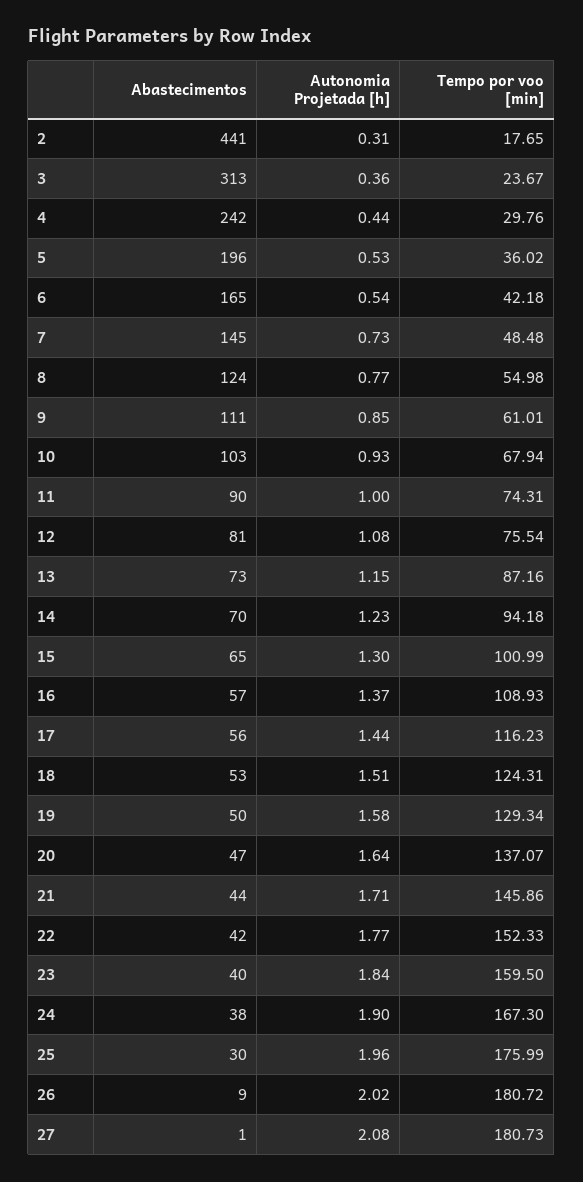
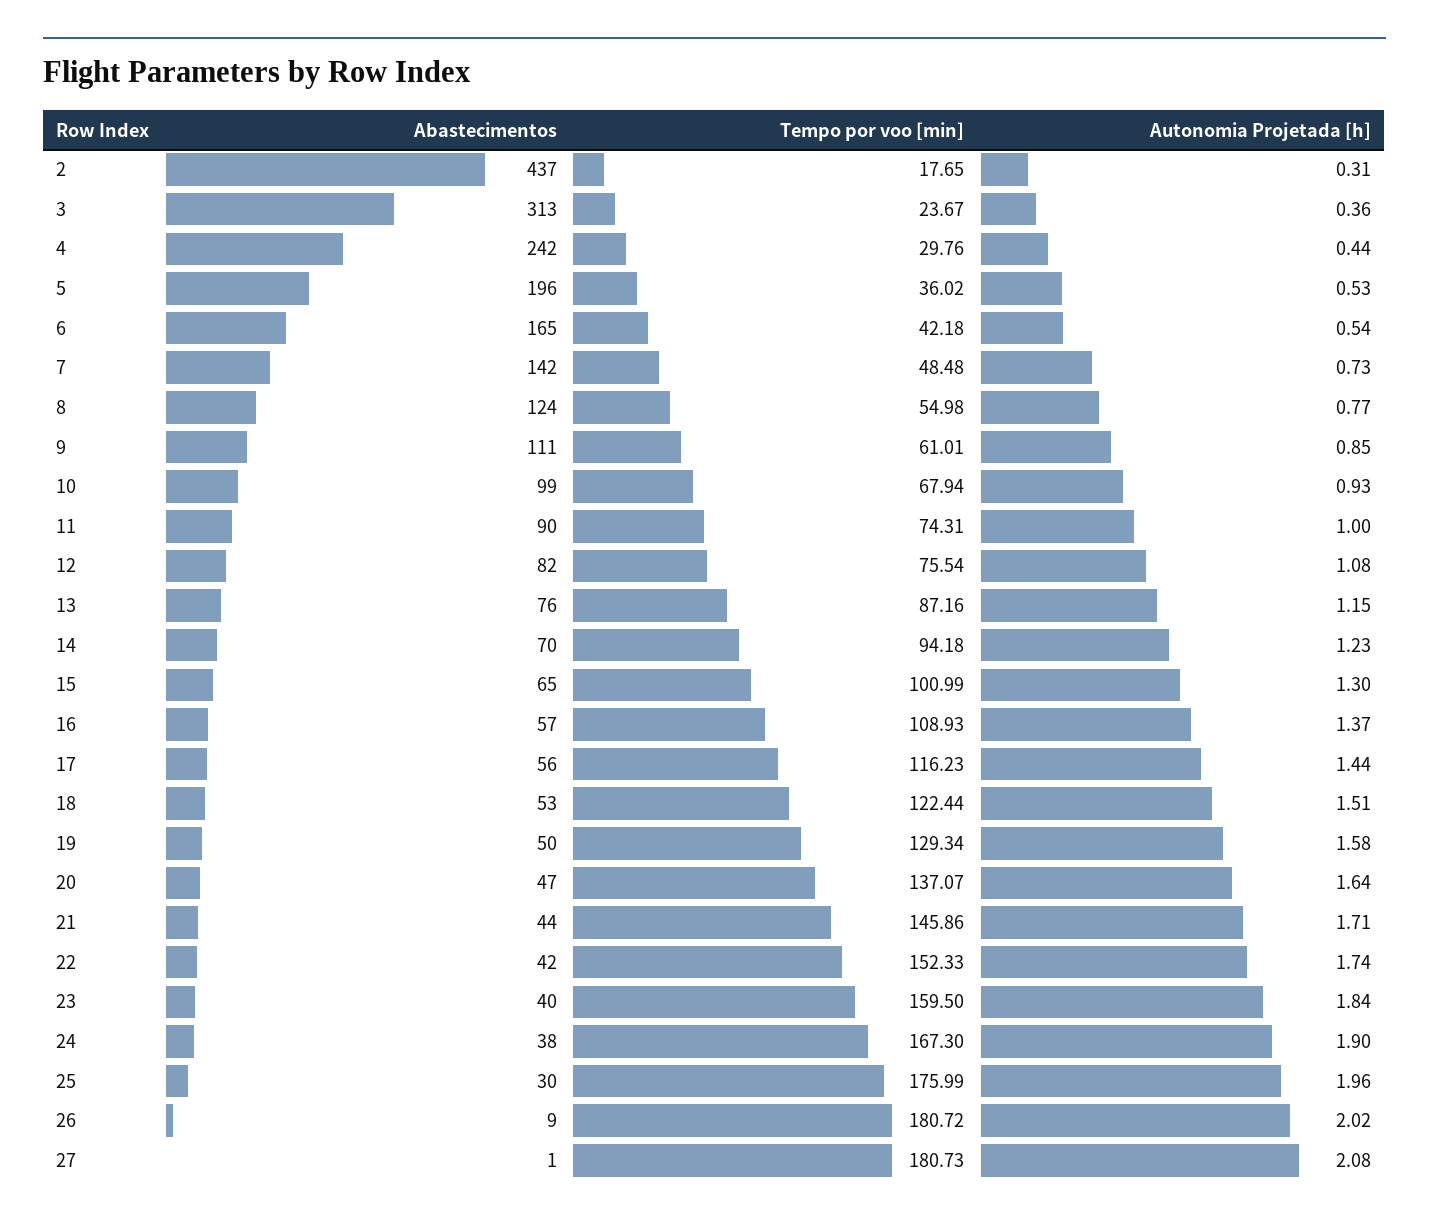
Abastecimentos, 2: 441 -> 437
Abastecimentos, 7: 145 -> 142
Abastecimentos, 10: 103 -> 99
Abastecimentos, 12: 81 -> 82
Abastecimentos, 13: 73 -> 76
Tempo por voo [min], 18: 124.31 -> 122.44
Autonomia Projetada [h], 22: 1.77 -> 1.74

